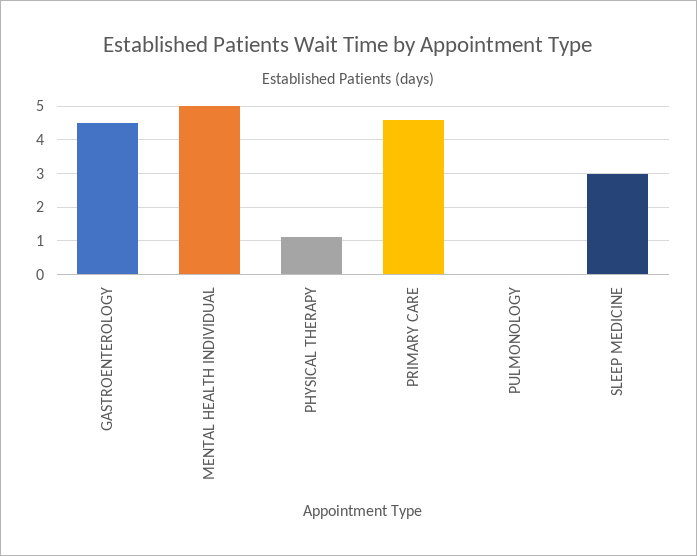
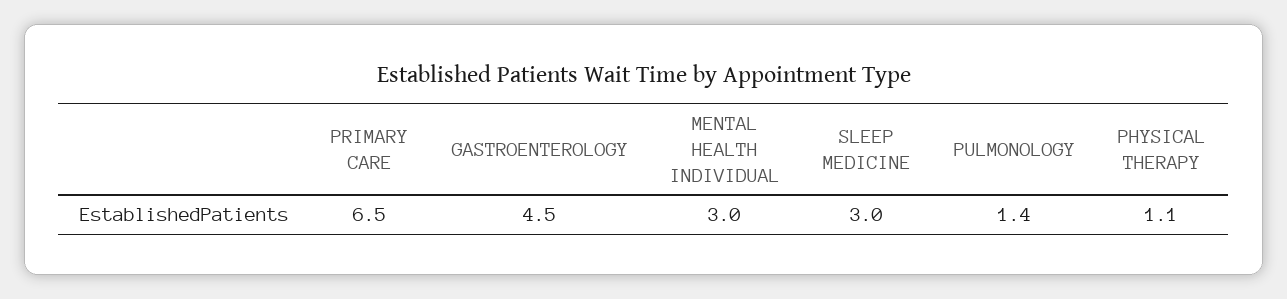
MENTAL HEALTH INDIVIDUAL: 5 -> 3
PRIMARY CARE: 4.5 -> 6.5
PULMONOLOGY: 0 -> 1.4

